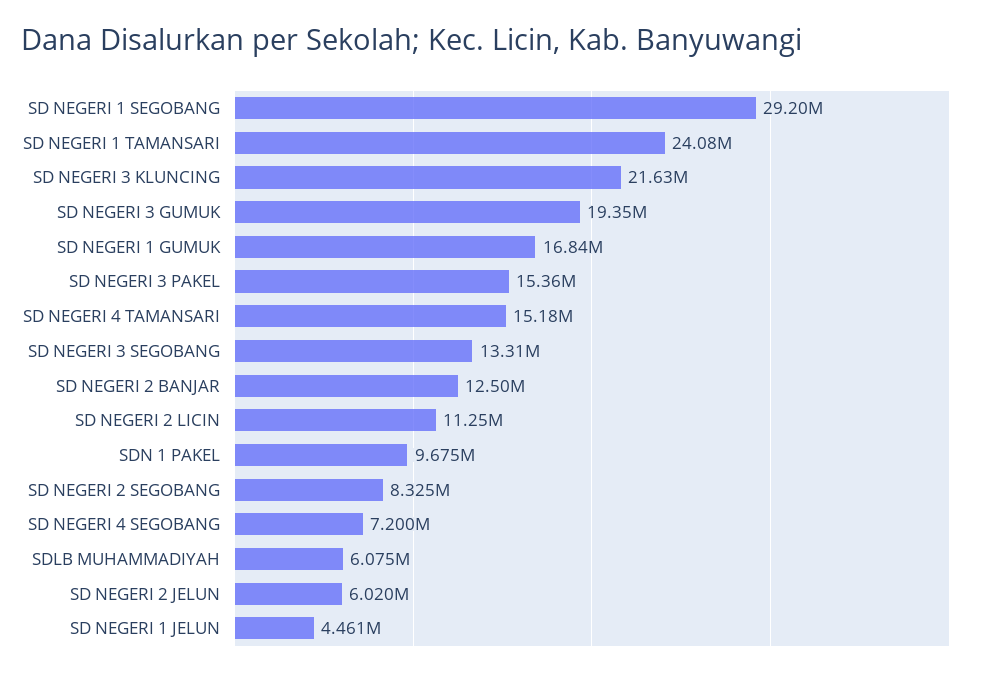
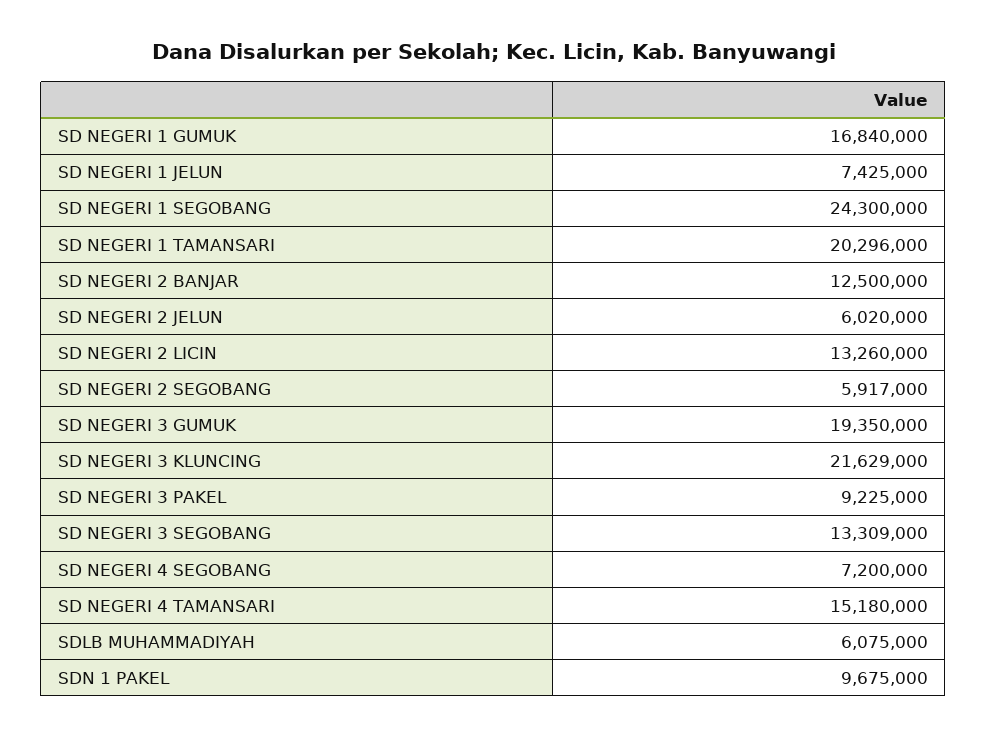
SD NEGERI 1 SEGOBANG: 29200000 -> 24300000
SD NEGERI 1 TAMANSARI: 24080000 -> 20296000
SD NEGERI 3 PAKEL: 15360000 -> 9225000
SD NEGERI 2 LICIN: 11250000 -> 13260000
SD NEGERI 2 SEGOBANG: 8325000 -> 5917000
SD NEGERI 1 JELUN: 4461000 -> 7425000

